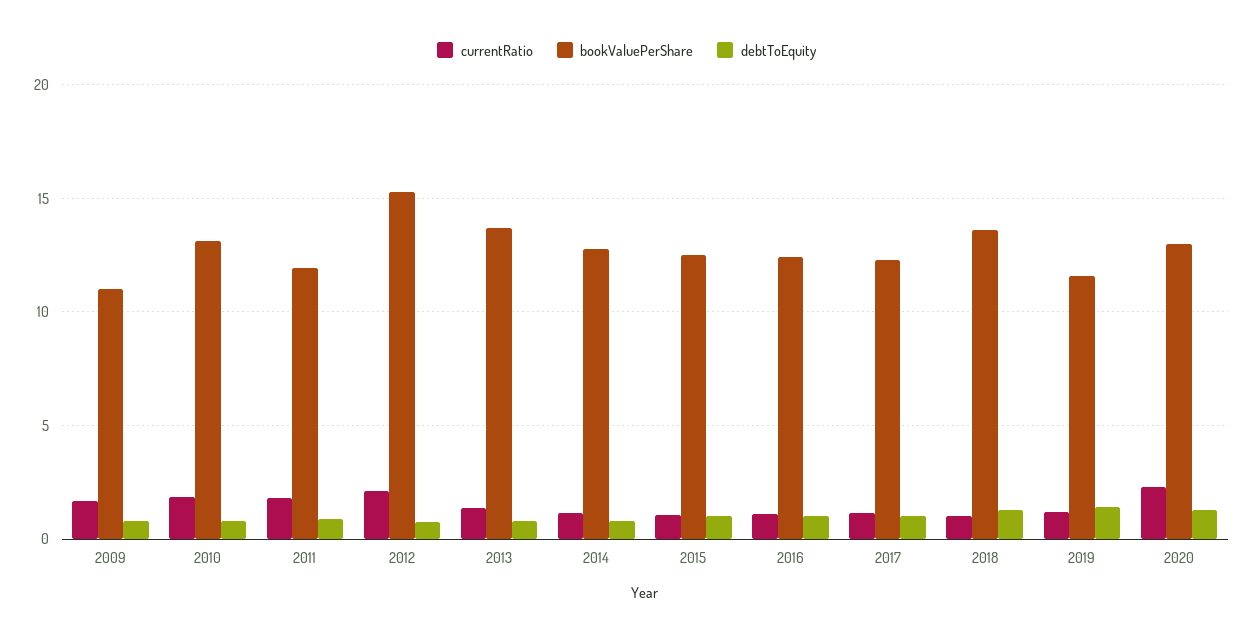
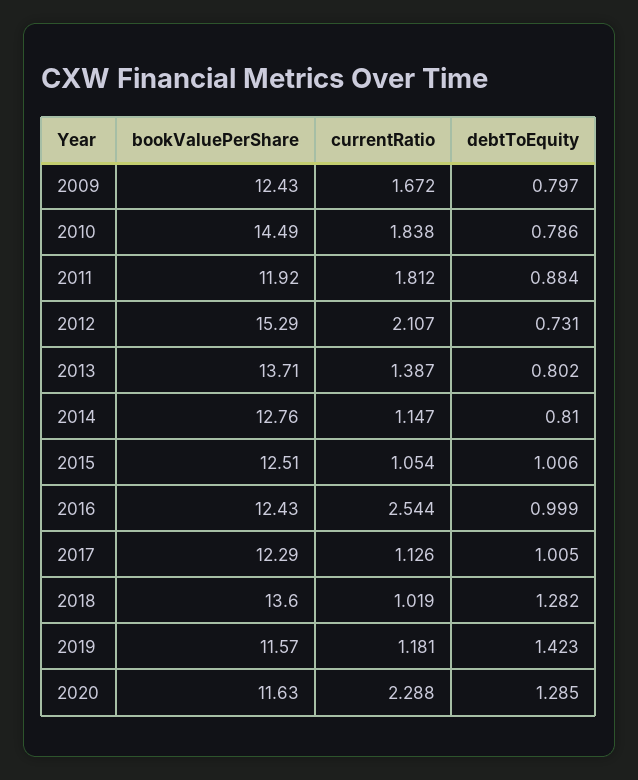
bookValuePerShare, 2009: 11 -> 12.43
bookValuePerShare, 2010: 13 -> 14.49
currentRatio, 2016: 1 -> 2.544
bookValuePerShare, 2020: 13 -> 11.63

